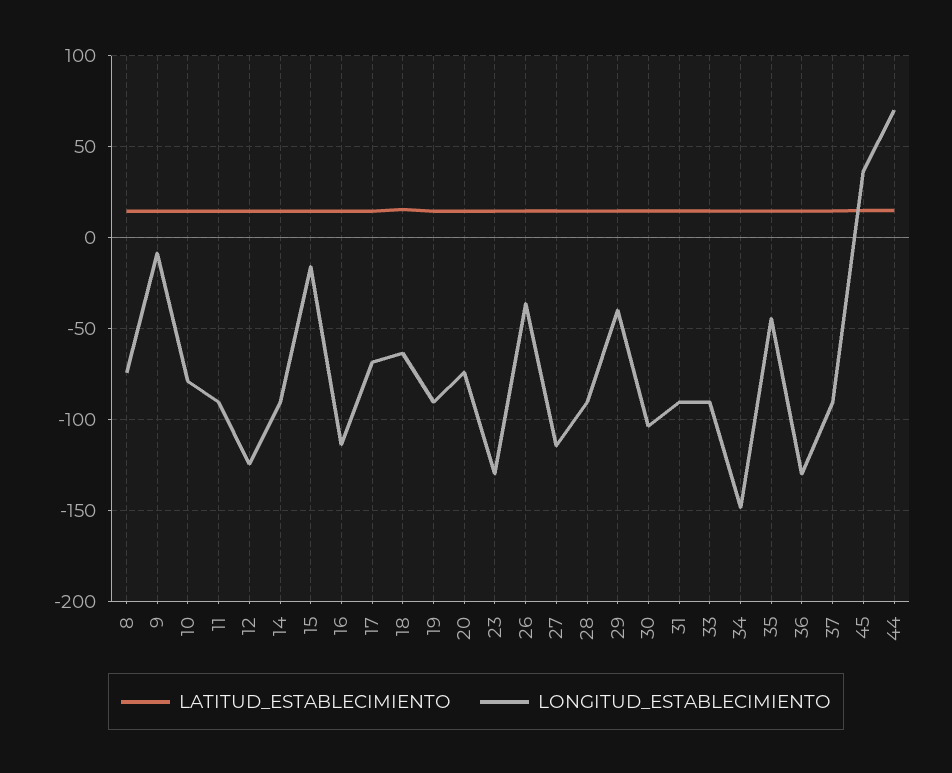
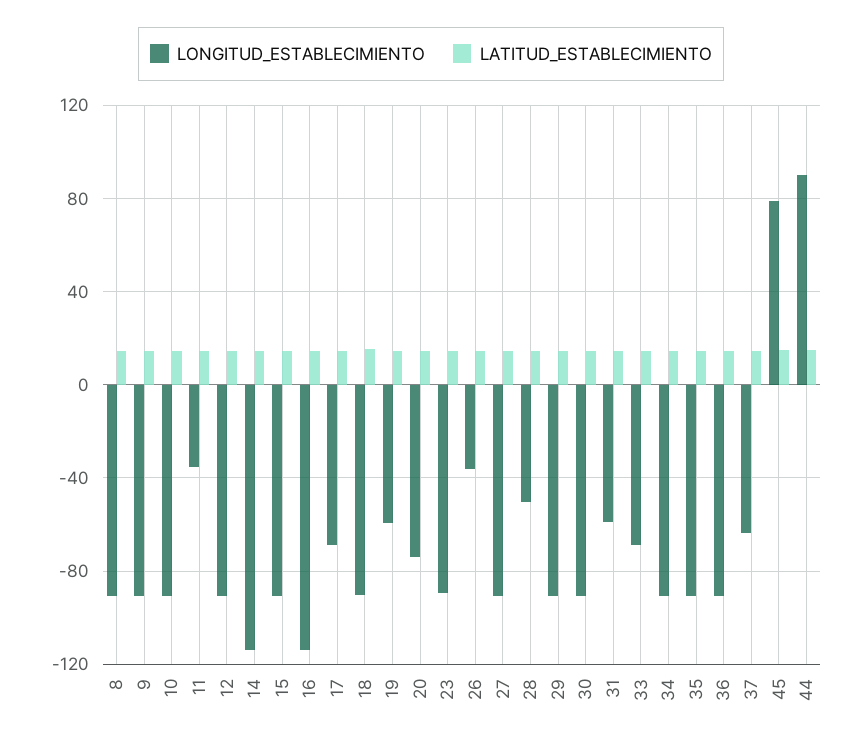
LONGITUD_ESTABLECIMIENTO, 8: -75 -> -90
LONGITUD_ESTABLECIMIENTO, 9: -10 -> -90
LONGITUD_ESTABLECIMIENTO, 10: -80 -> -90
LONGITUD_ESTABLECIMIENTO, 11: -90 -> -35
LONGITUD_ESTABLECIMIENTO, 12: -125 -> -90
LONGITUD_ESTABLECIMIENTO, 14: -90 -> -115
LONGITUD_ESTABLECIMIENTO, 15: -15 -> -90
LONGITUD_ESTABLECIMIENTO, 18: -65 -> -90
LONGITUD_ESTABLECIMIENTO, 19: -90 -> -60
LONGITUD_ESTABLECIMIENTO, 23: -130 -> -90
LONGITUD_ESTABLECIMIENTO, 27: -115 -> -90
LONGITUD_ESTABLECIMIENTO, 28: -90 -> -50
LONGITUD_ESTABLECIMIENTO, 29: -40 -> -90
LONGITUD_ESTABLECIMIENTO, 30: -105 -> -90
LONGITUD_ESTABLECIMIENTO, 31: -90 -> -60
LONGITUD_ESTABLECIMIENTO, 33: -90 -> -70
LONGITUD_ESTABLECIMIENTO, 34: -150 -> -90
LONGITUD_ESTABLECIMIENTO, 35: -45 -> -90
LONGITUD_ESTABLECIMIENTO, 36: -130 -> -90
LONGITUD_ESTABLECIMIENTO, 37: -90 -> -65
LONGITUD_ESTABLECIMIENTO, 45: 35 -> 80
LONGITUD_ESTABLECIMIENTO, 44: 70 -> 90

